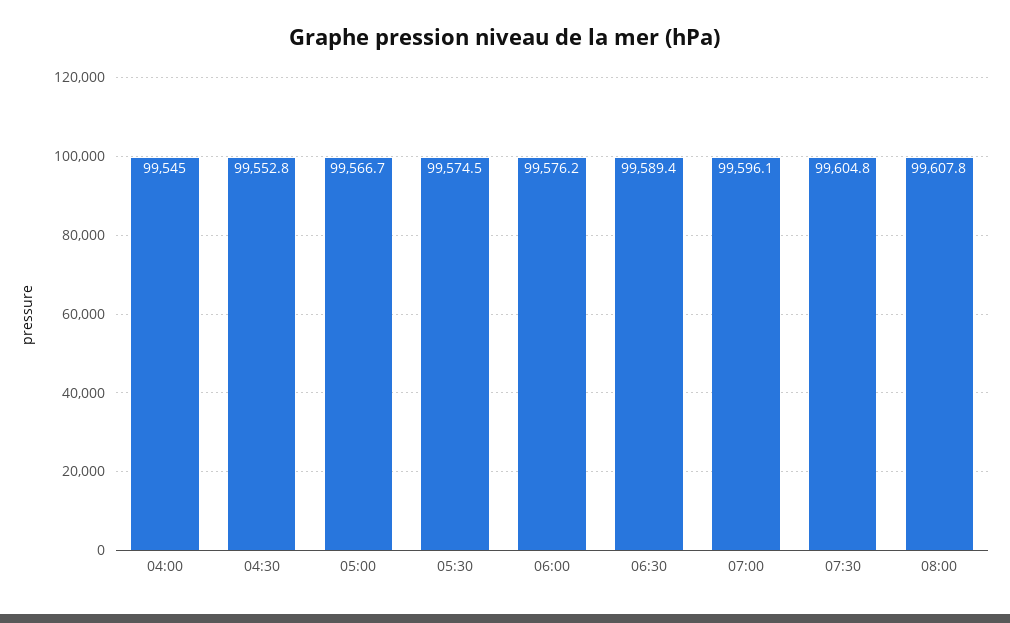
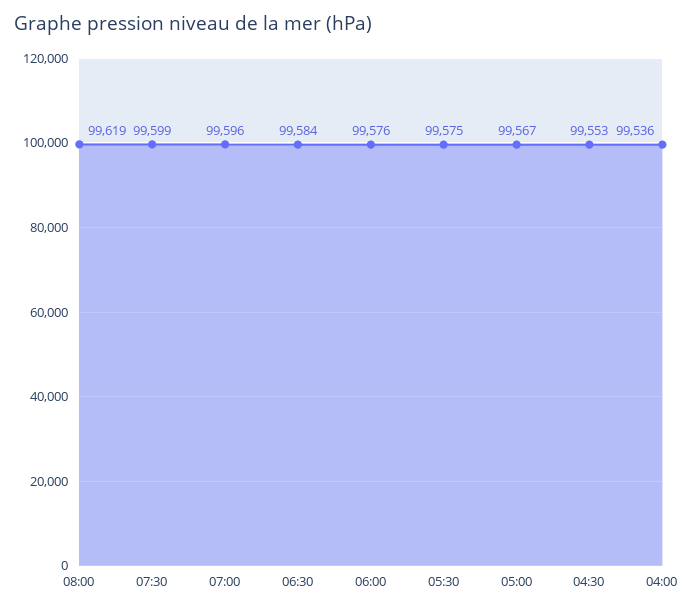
04:00: 99545 -> 99536
06:30: 99589.4 -> 99584
07:30: 99604.8 -> 99599
08:00: 99607.8 -> 99619

